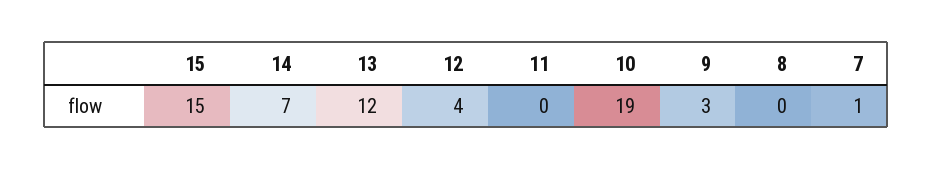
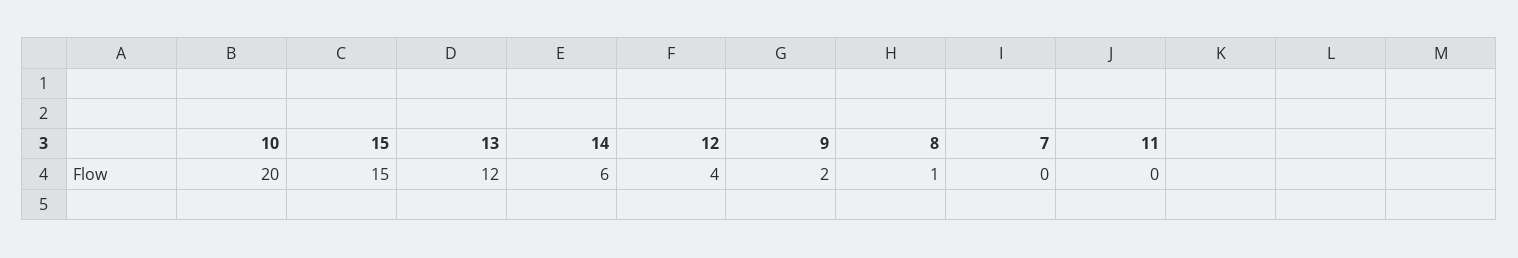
14: 7 -> 6
10: 19 -> 20
9: 3 -> 2
8: 0 -> 1
7: 1 -> 0

